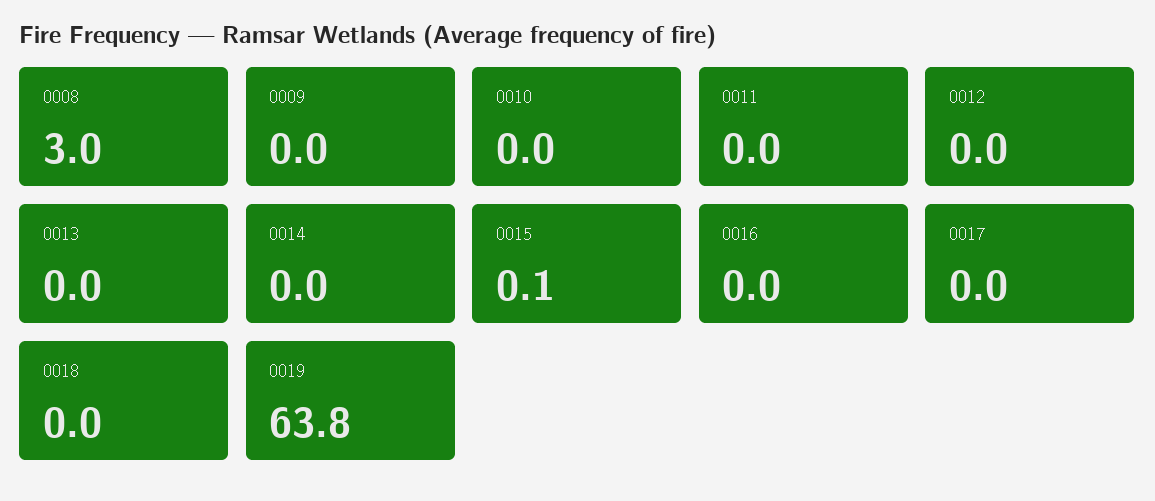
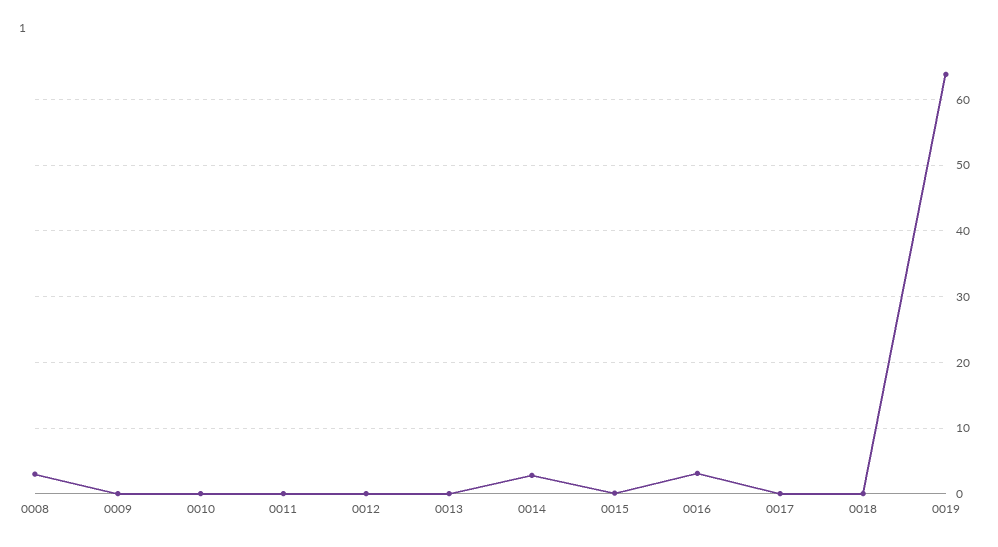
0014: 0 -> 3
0016: 0 -> 3

